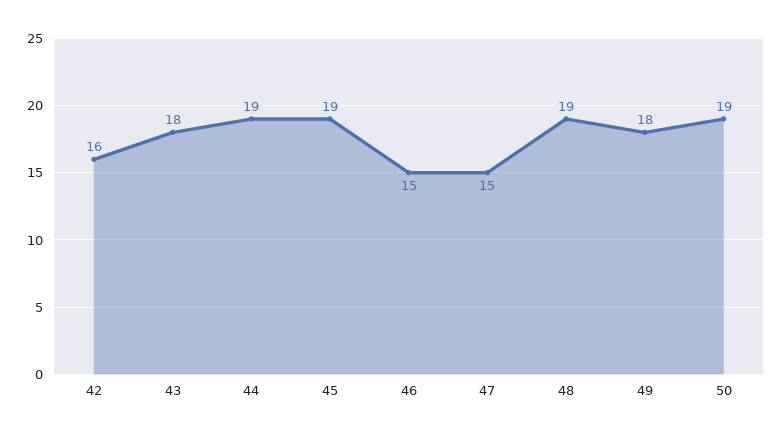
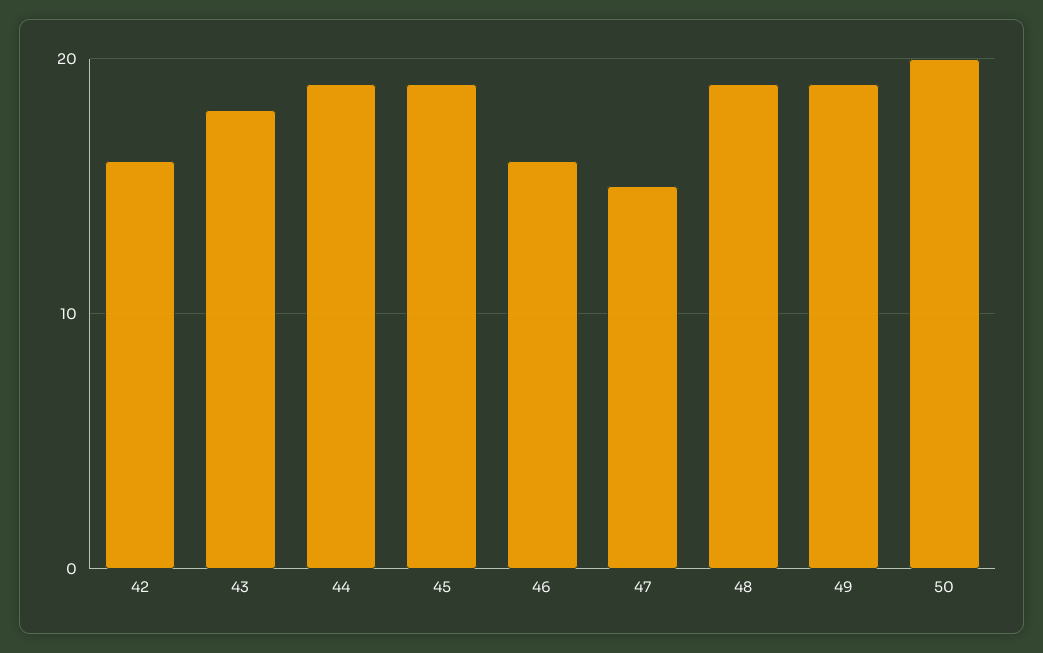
46: 15 -> 16
49: 18 -> 19
50: 19 -> 20

